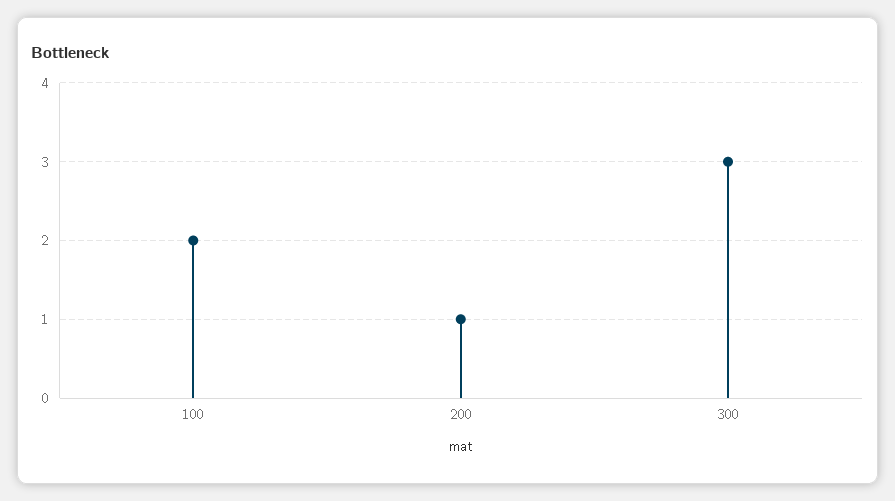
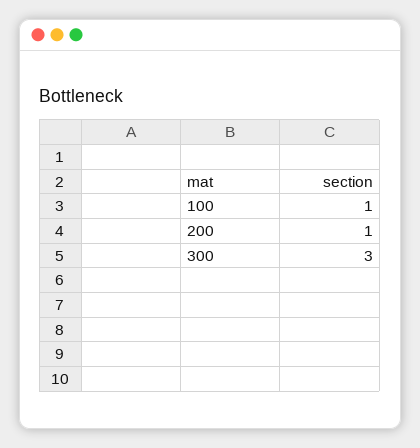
100: 2 -> 1

